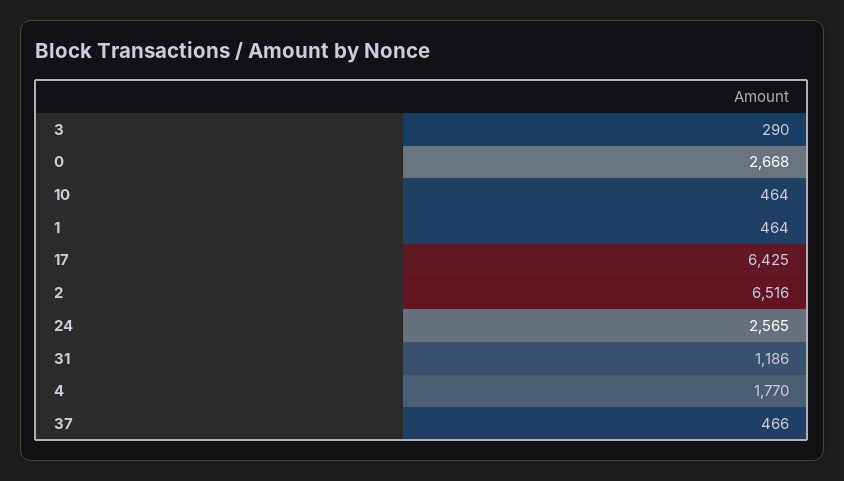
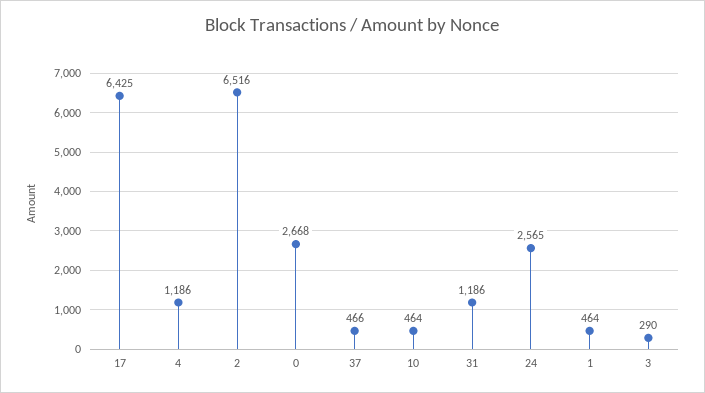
4: 1770 -> 1186

